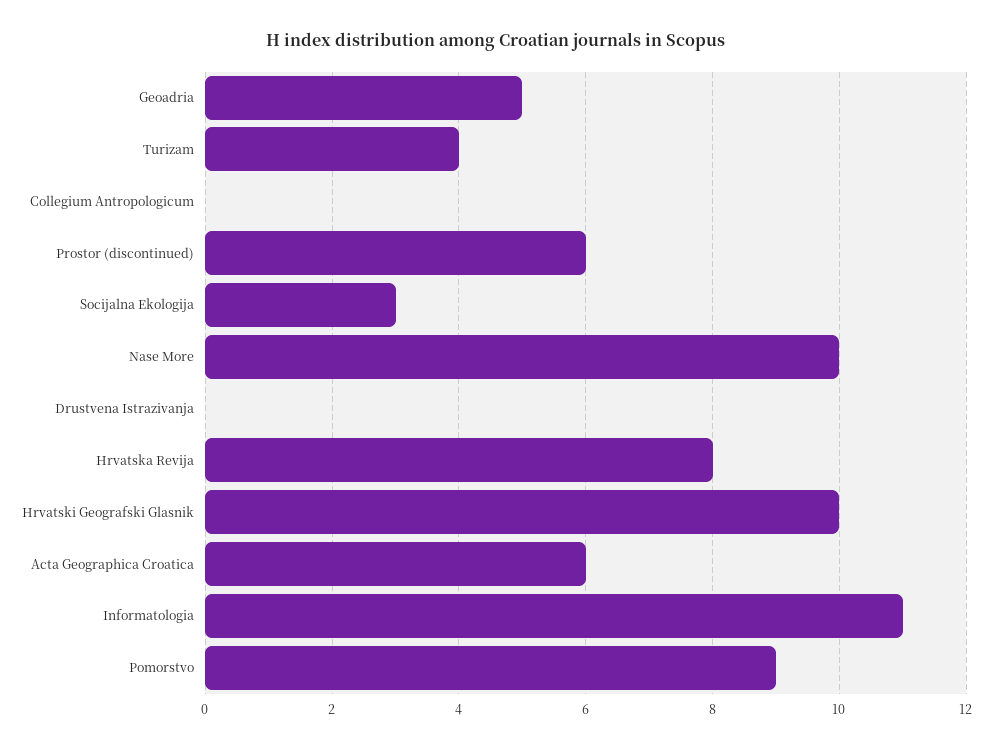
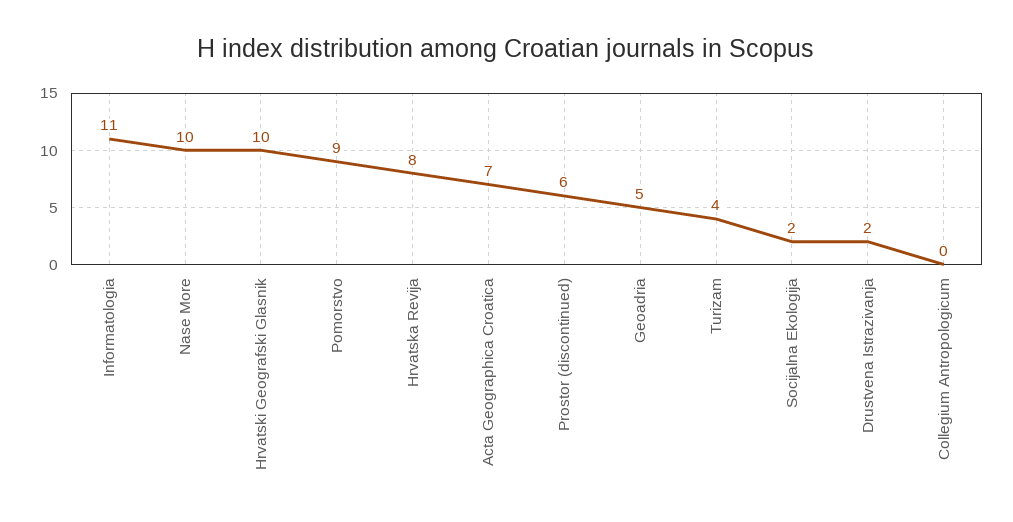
Socijalna Ekologija: 3 -> 2
Drustvena Istrazivanja: 0 -> 2
Acta Geographica Croatica: 6 -> 7

